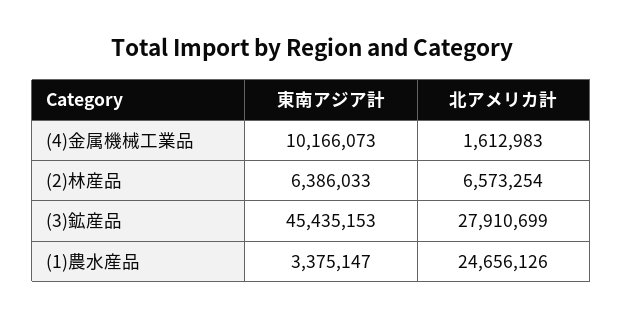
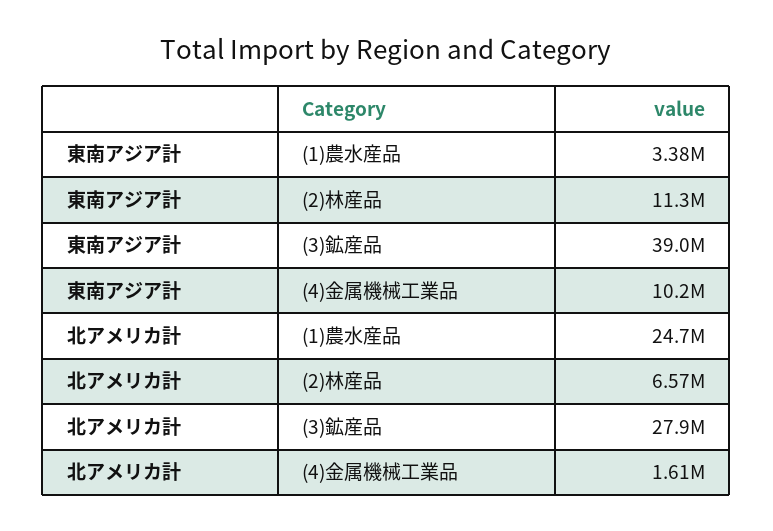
東南アジア計, (2)林産品: 6386033 -> 11300000
東南アジア計, (3)鉱産品: 45435153 -> 39000000

